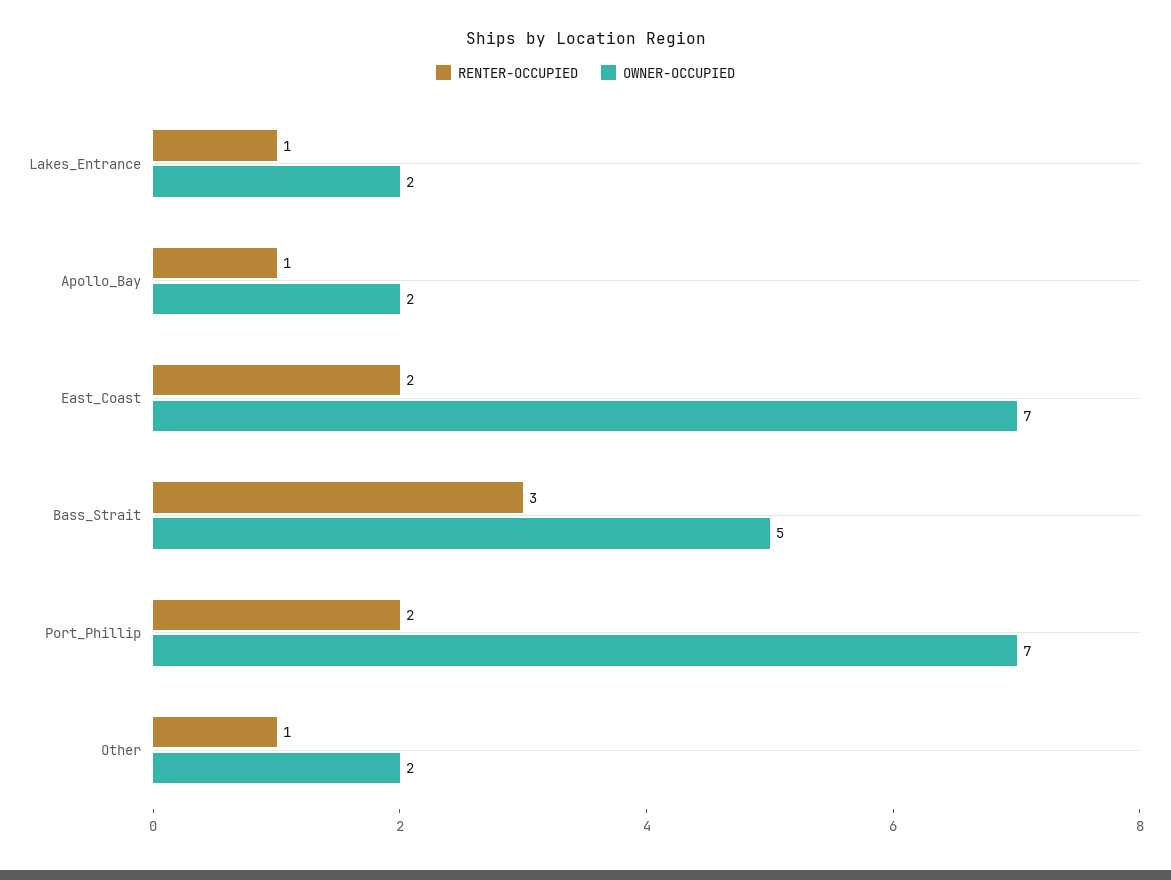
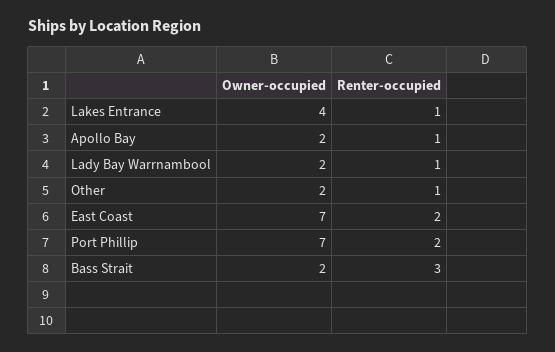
OWNER-OCCUPIED, Lakes_Entrance: 2 -> 4
OWNER-OCCUPIED, Bass_Strait: 5 -> 2
OWNER-OCCUPIED, Lady Bay Warrnambool: none -> 2
RENTER-OCCUPIED, Lady Bay Warrnambool: none -> 1

